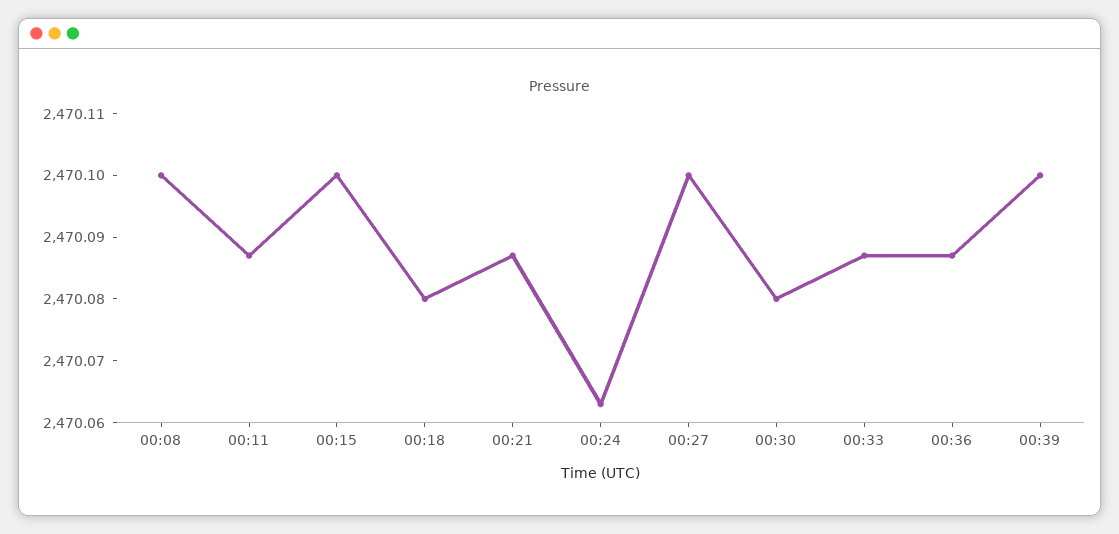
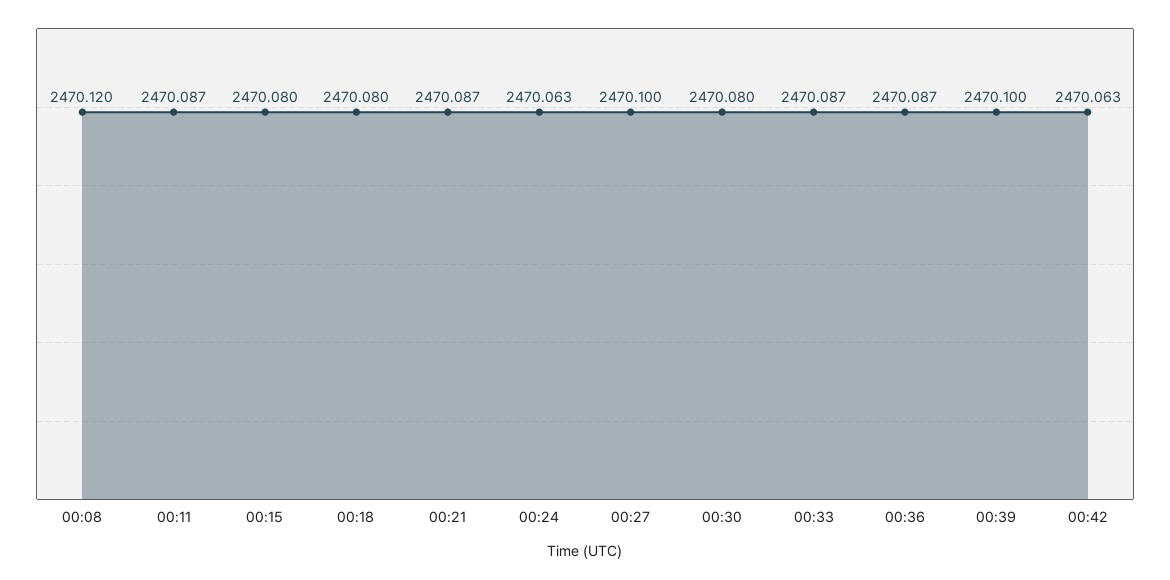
00:08: 2470.1 -> 2470.12
00:15: 2470.1 -> 2470.08
00:42: none -> 2470.063

